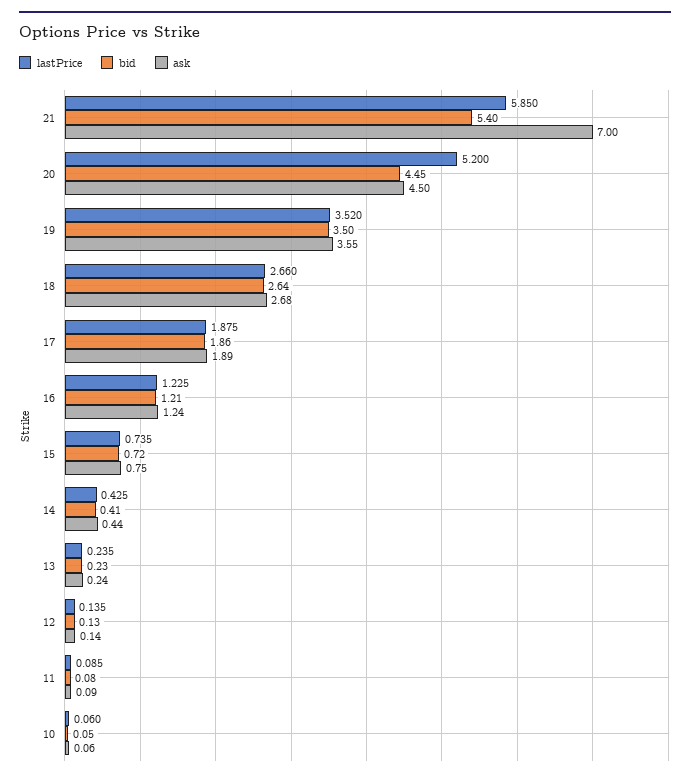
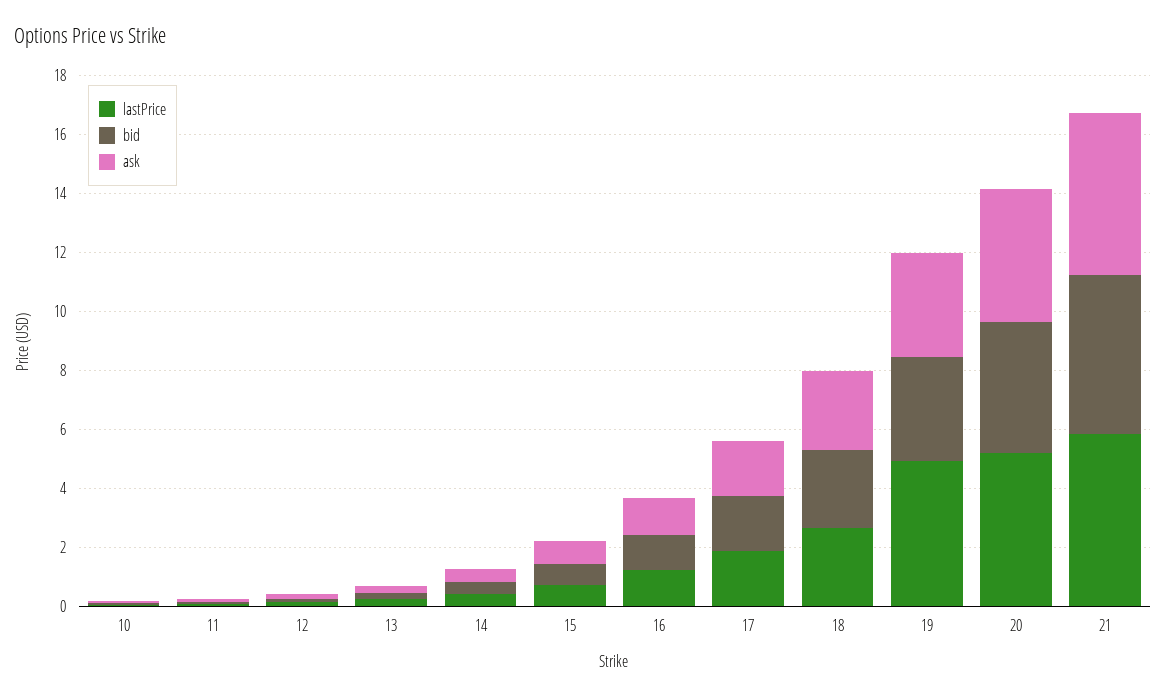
ask, 21: 7 -> 5.5
lastPrice, 19: 3.52 -> 5

